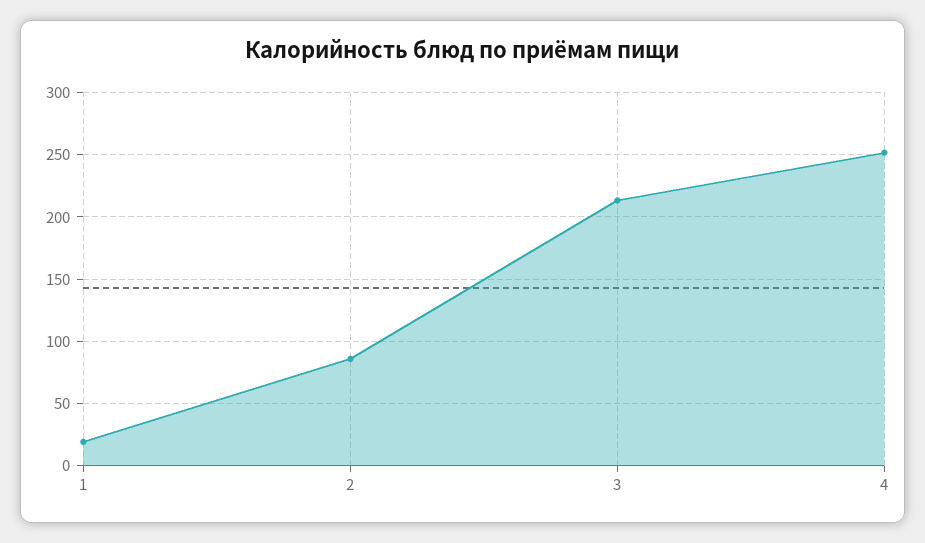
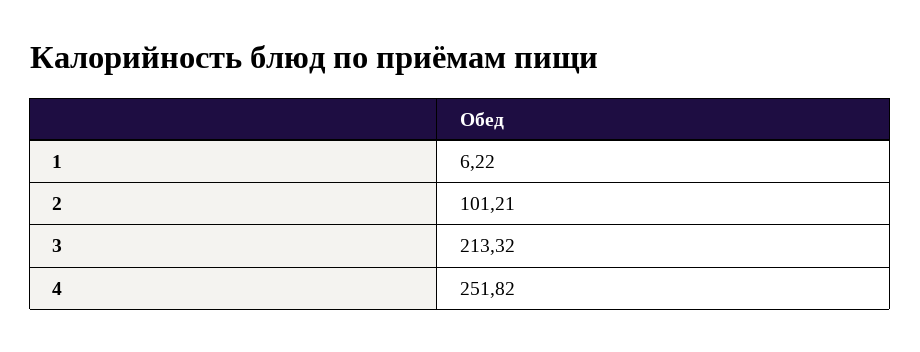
1: 20 -> 6.22
2: 85 -> 101.21

